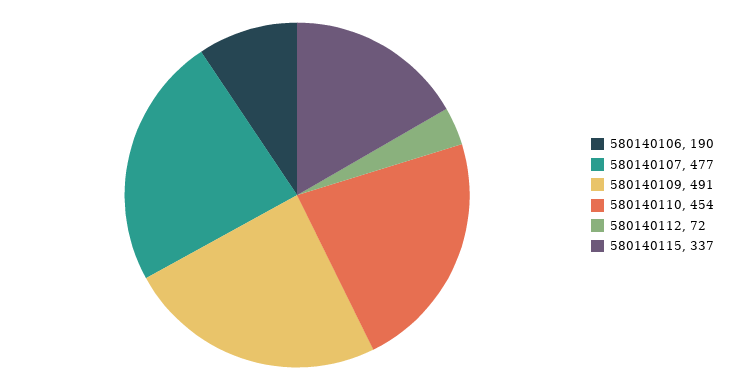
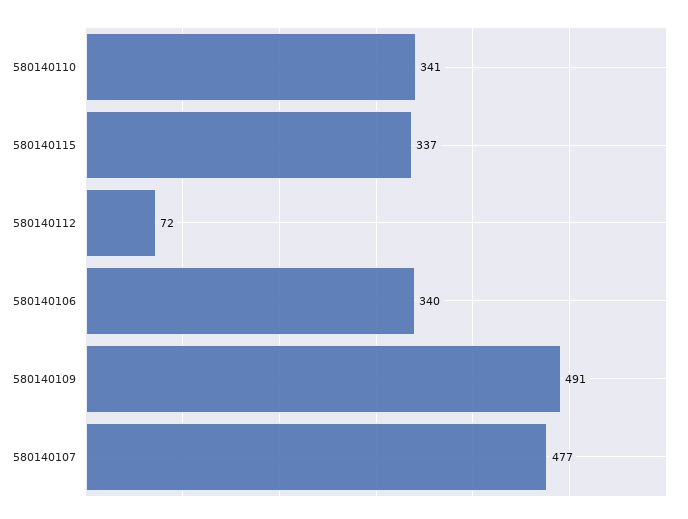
580140106: 190 -> 340
580140110: 454 -> 341

